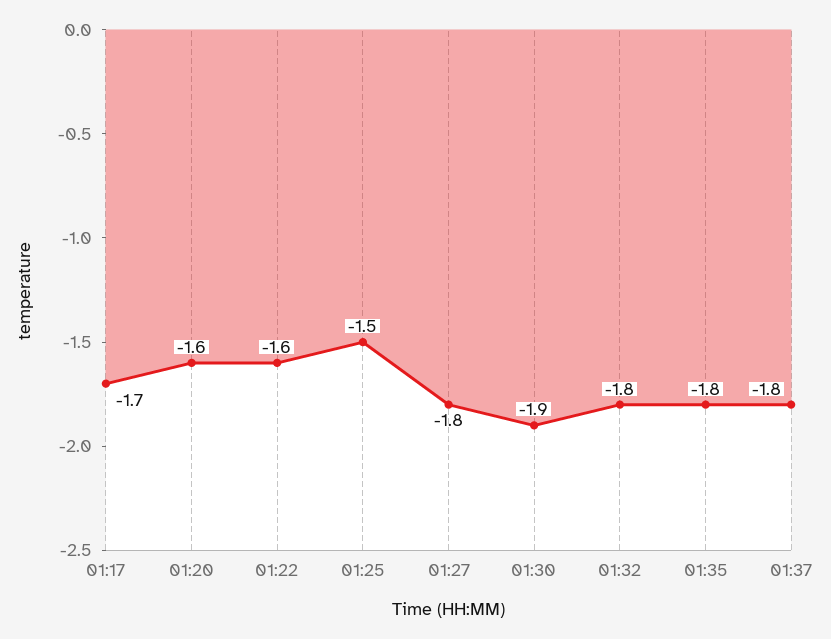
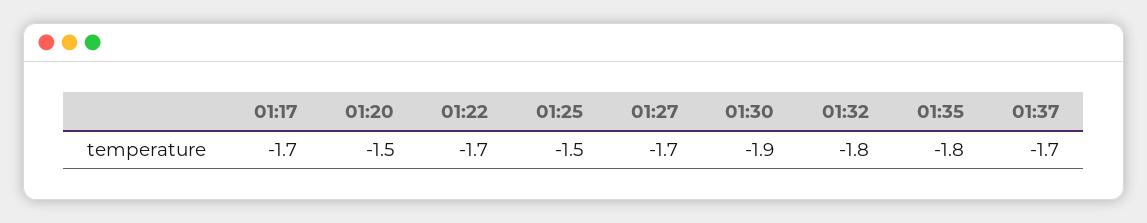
01:20: -1.6 -> -1.5
01:22: -1.6 -> -1.7
01:27: -1.8 -> -1.7
01:37: -1.8 -> -1.7

